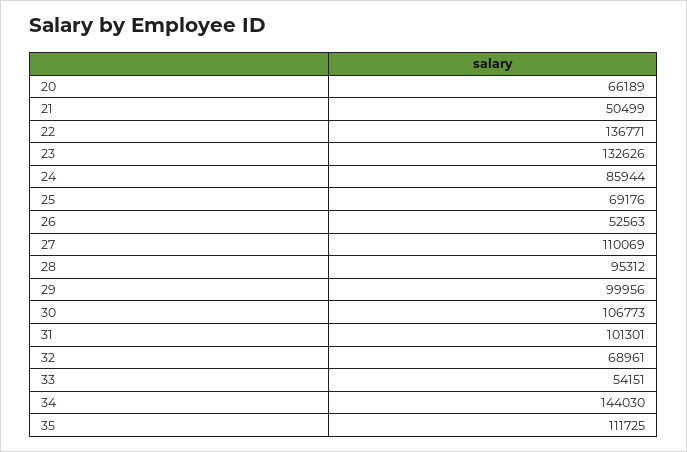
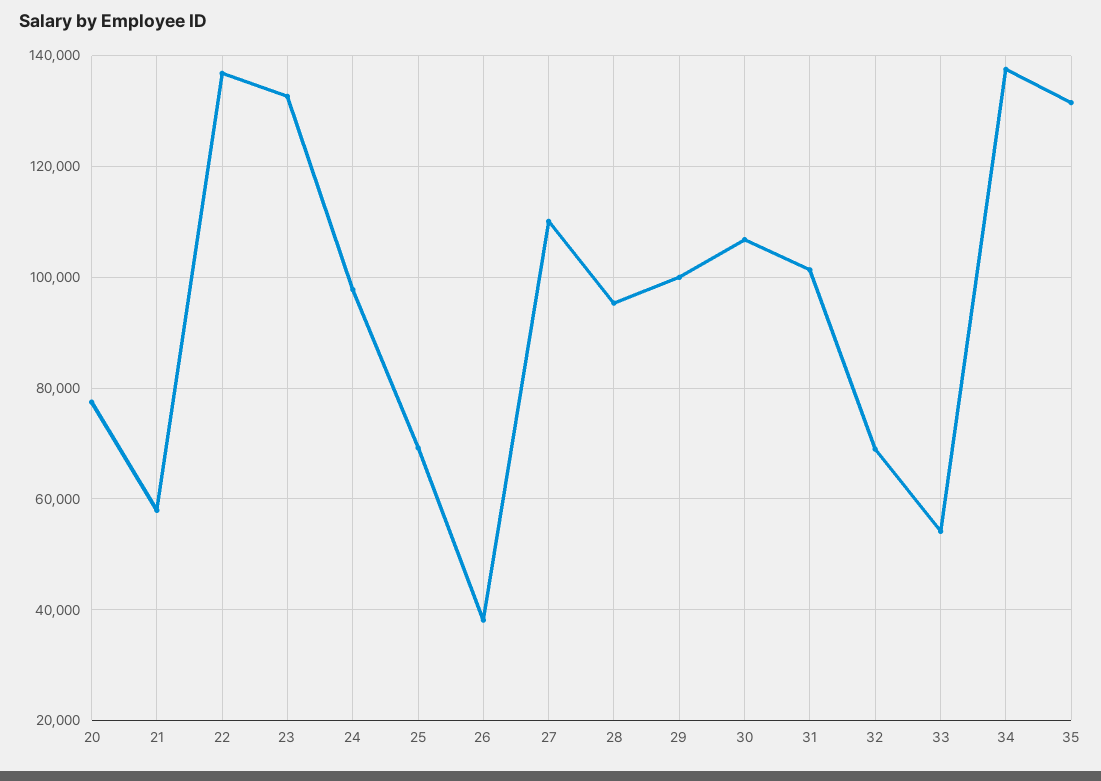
20: 66189 -> 78000
21: 50499 -> 58000
24: 85944 -> 98000
26: 52563 -> 38000
34: 144030 -> 138000
35: 111725 -> 132000

